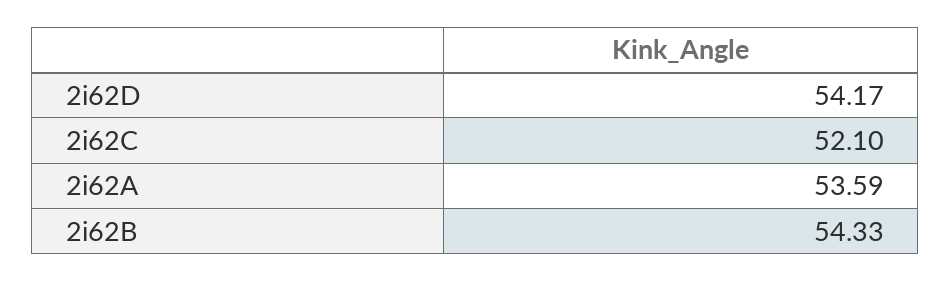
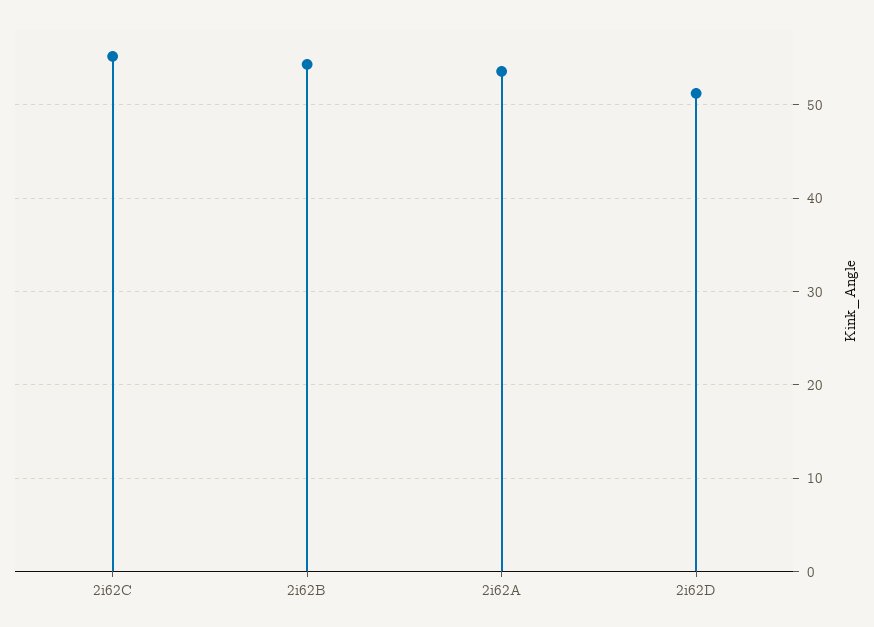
2i62D: 54.17 -> 51
2i62C: 52.1 -> 55

